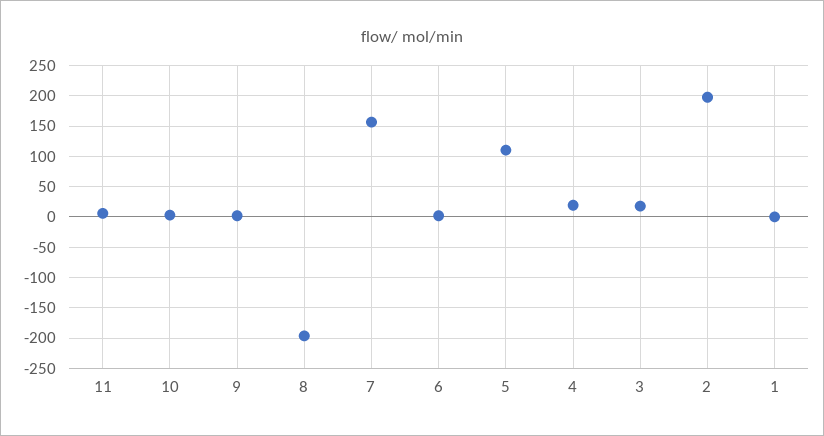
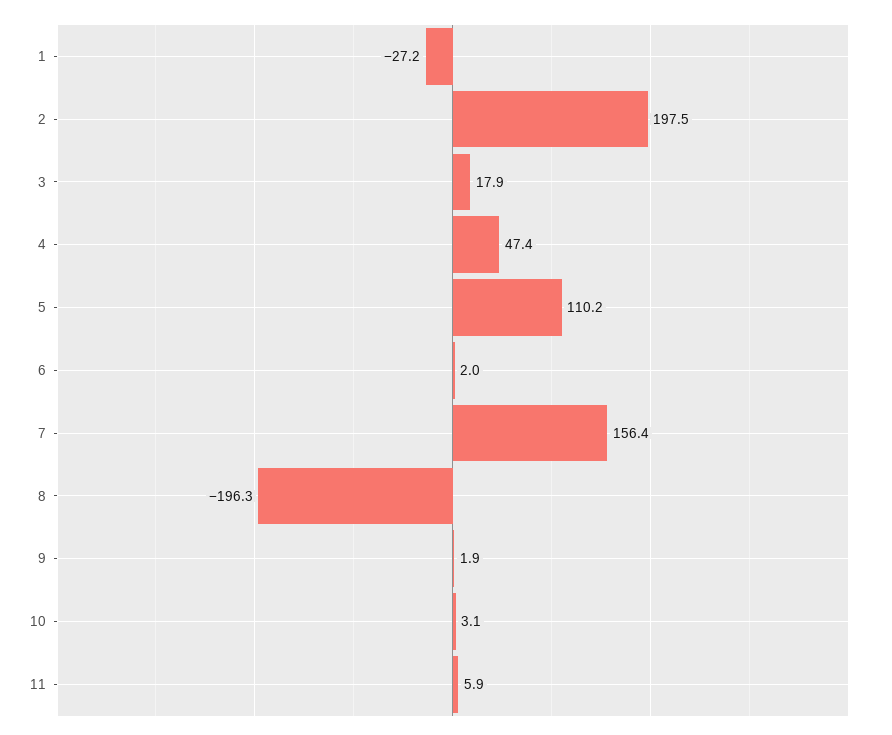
4: 20 -> 47.4
1: 0 -> -27.2

